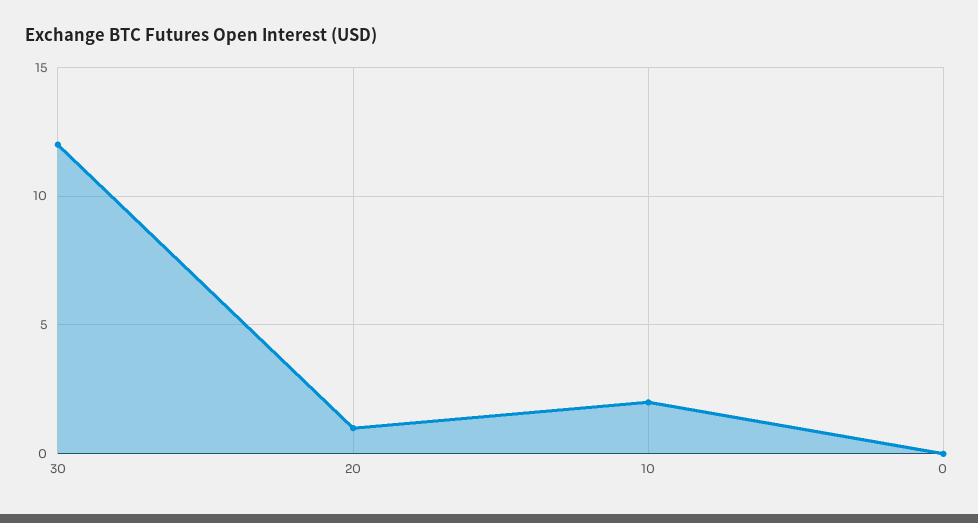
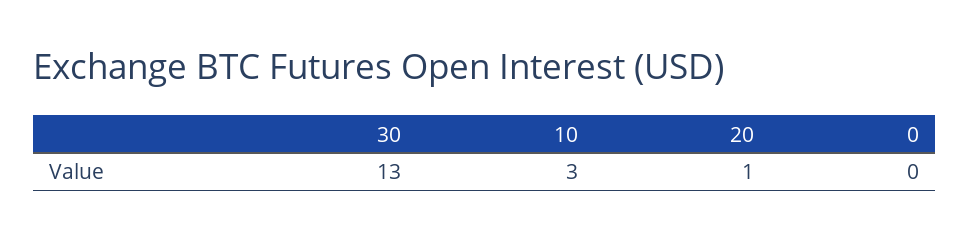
30: 12 -> 13
10: 2 -> 3

